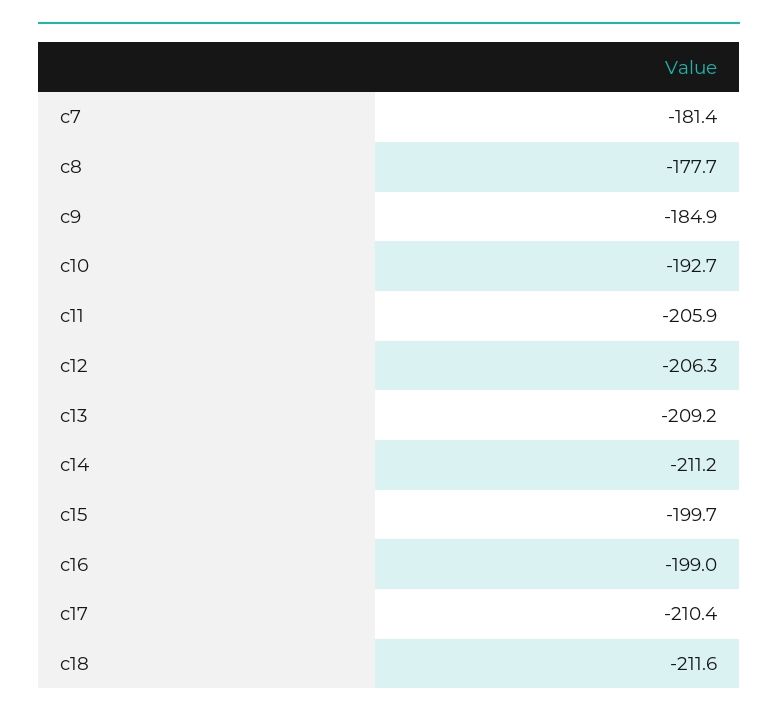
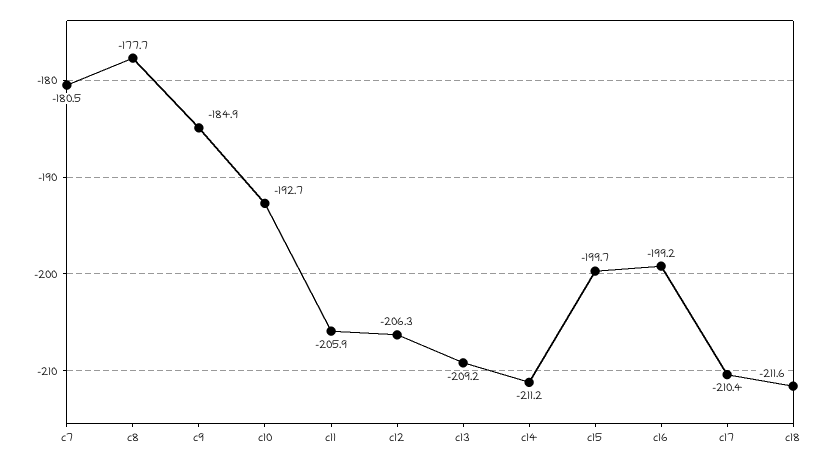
c7: -181.4 -> -180.5
c16: -199 -> -199.2

